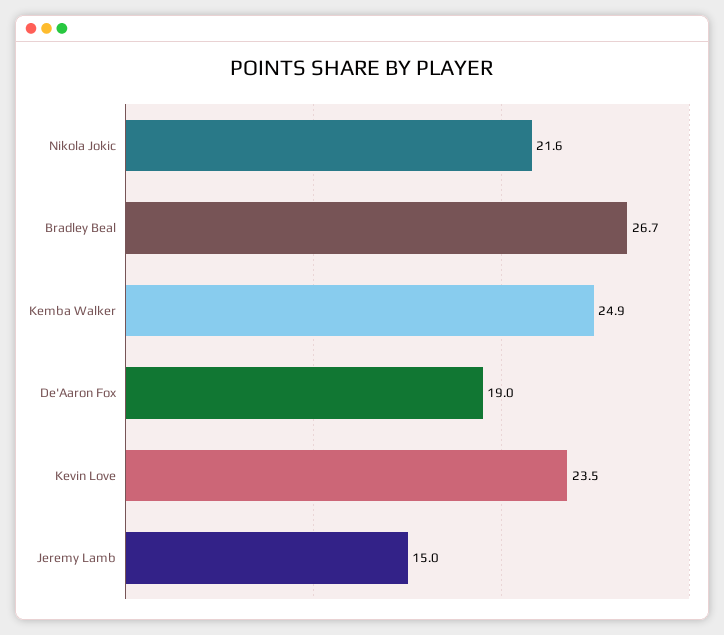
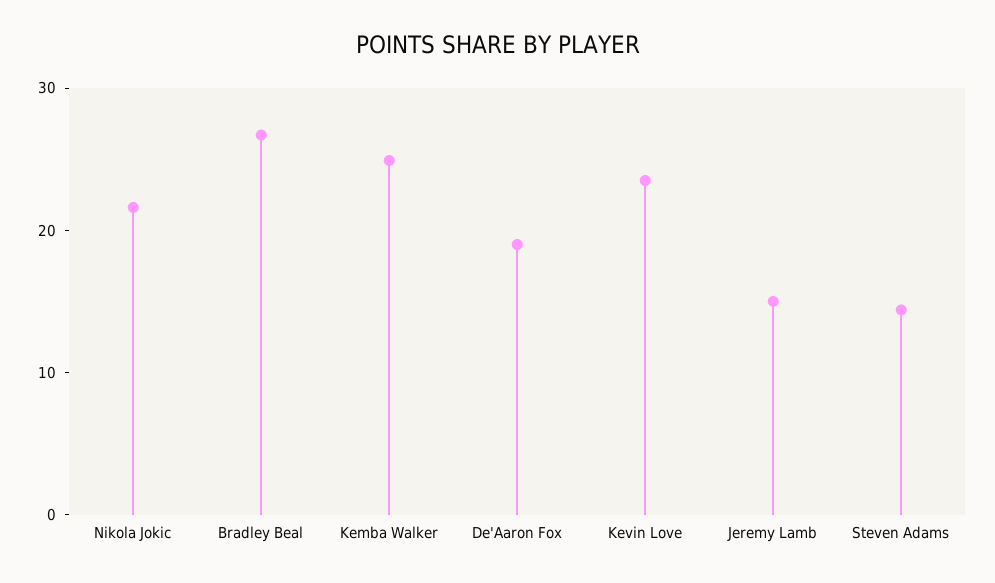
Steven Adams: none -> 14

